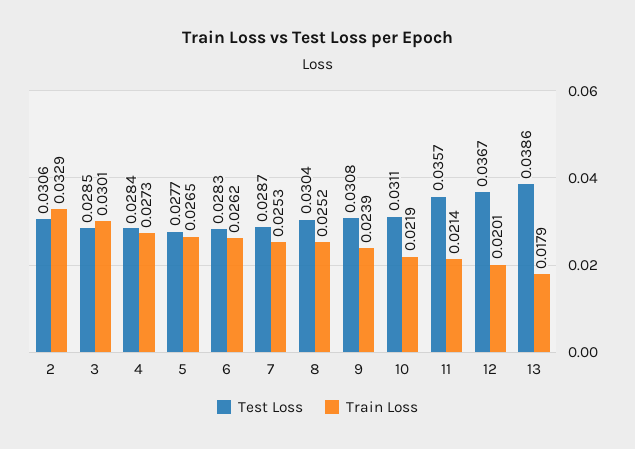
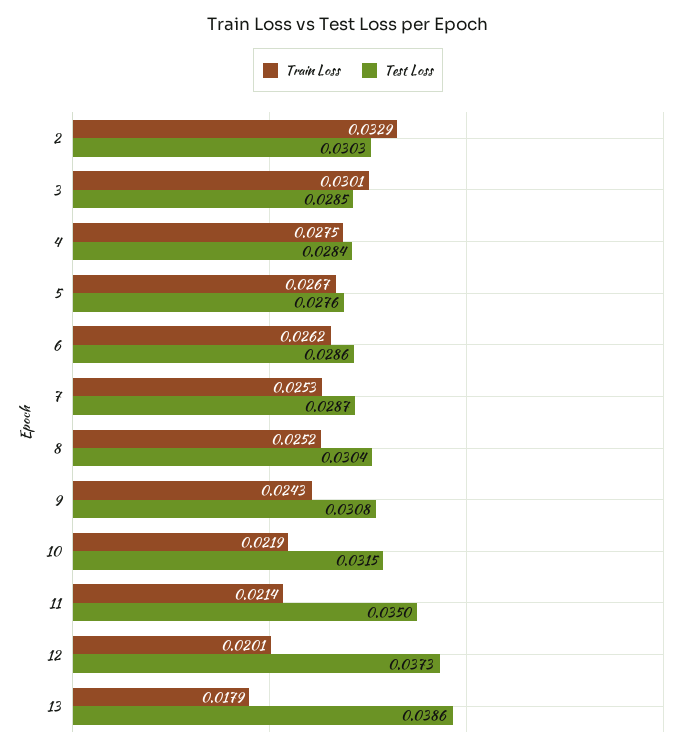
Test Loss, 2: 0.0306 -> 0.0303
Train Loss, 4: 0.0273 -> 0.0275
Test Loss, 5: 0.0277 -> 0.0276
Train Loss, 5: 0.0265 -> 0.0267
Test Loss, 6: 0.0283 -> 0.0286
Train Loss, 9: 0.0239 -> 0.0243
Test Loss, 10: 0.0311 -> 0.0315
Test Loss, 11: 0.0357 -> 0.035
Test Loss, 12: 0.0367 -> 0.0373

